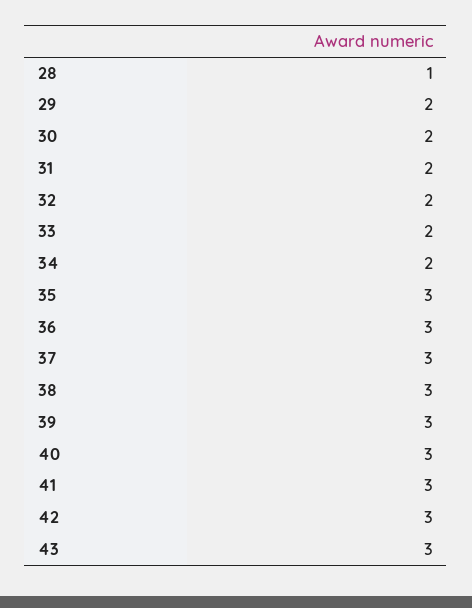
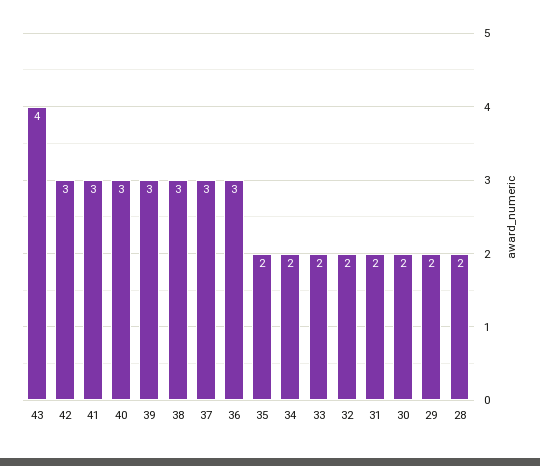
28: 1 -> 2
35: 3 -> 2
43: 3 -> 4

